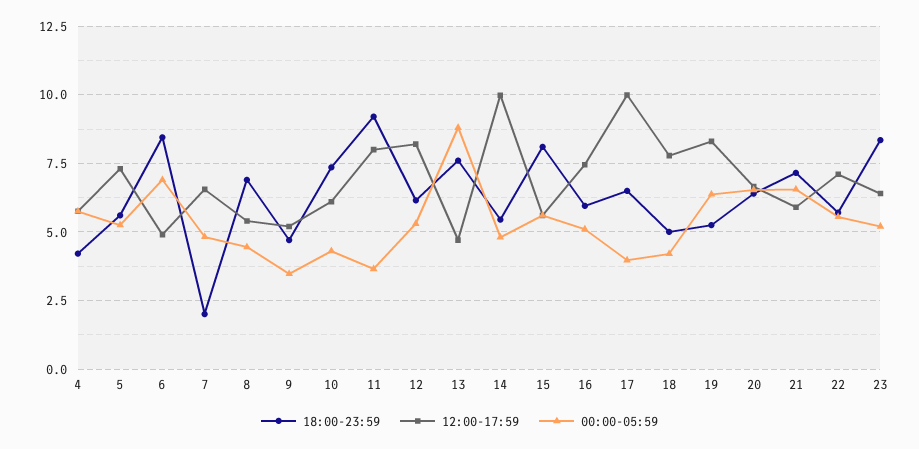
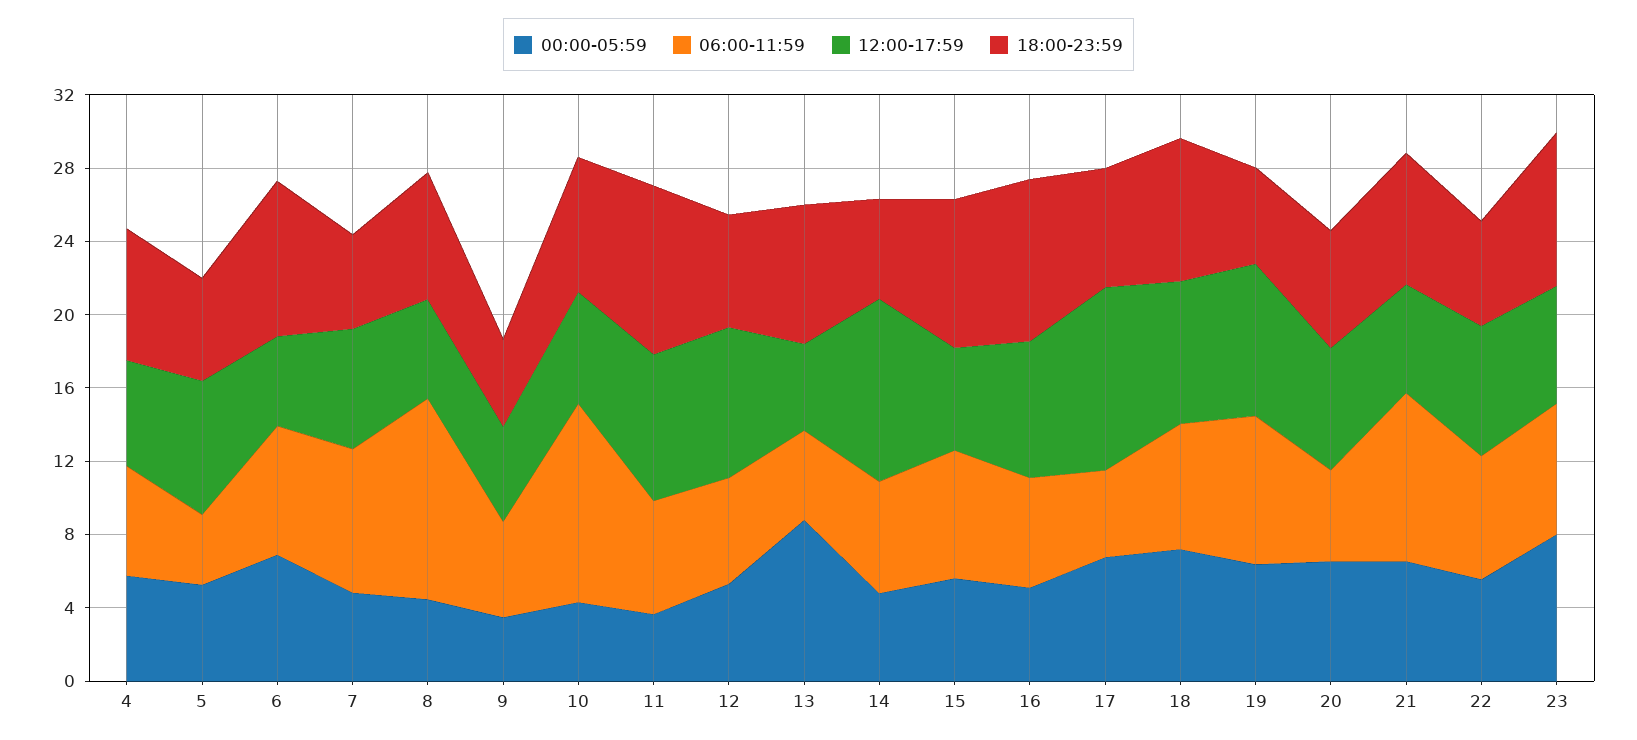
18:00-23:59, 4: 4.25 -> 7
18:00-23:59, 7: 2 -> 5
18:00-23:59, 16: 6 -> 9
00:00-05:59, 17: 4 -> 7
18:00-23:59, 18: 5 -> 8
00:00-05:59, 18: 4.25 -> 7
00:00-05:59, 23: 5.25 -> 8
06:00-11:59, 4: none -> 6
06:00-11:59, 5: none -> 4
06:00-11:59, 6: none -> 7
06:00-11:59, 7: none -> 8
06:00-11:59, 8: none -> 11
06:00-11:59, 9: none -> 5
06:00-11:59, 10: none -> 11
06:00-11:59, 11: none -> 6
06:00-11:59, 12: none -> 6
06:00-11:59, 13: none -> 5
06:00-11:59, 14: none -> 6
06:00-11:59, 15: none -> 7
06:00-11:59, 16: none -> 6
06:00-11:59, 17: none -> 5
06:00-11:59, 18: none -> 7
06:00-11:59, 19: none -> 8
06:00-11:59, 20: none -> 5
06:00-11:59, 21: none -> 9
06:00-11:59, 22: none -> 7
06:00-11:59, 23: none -> 7

